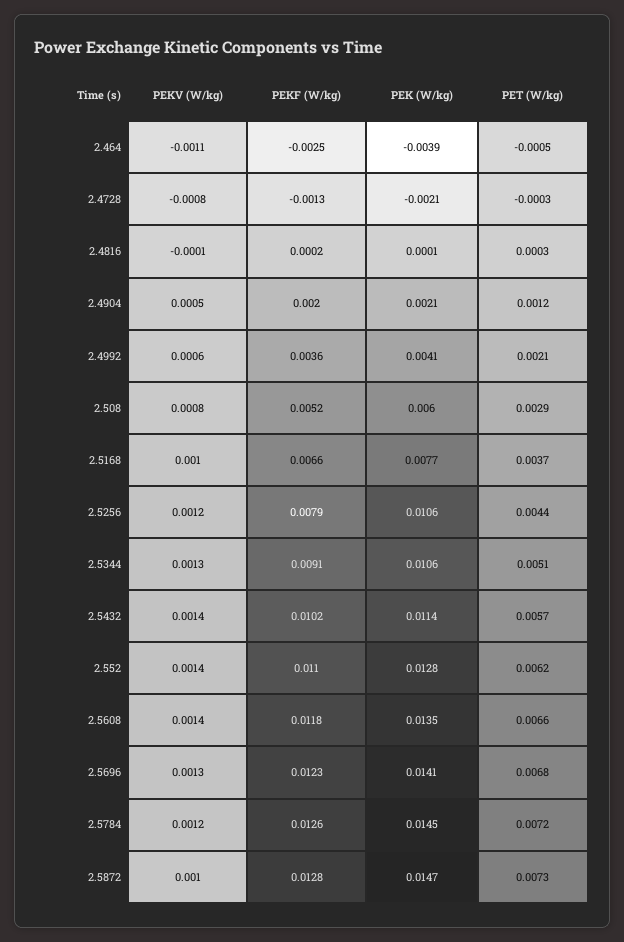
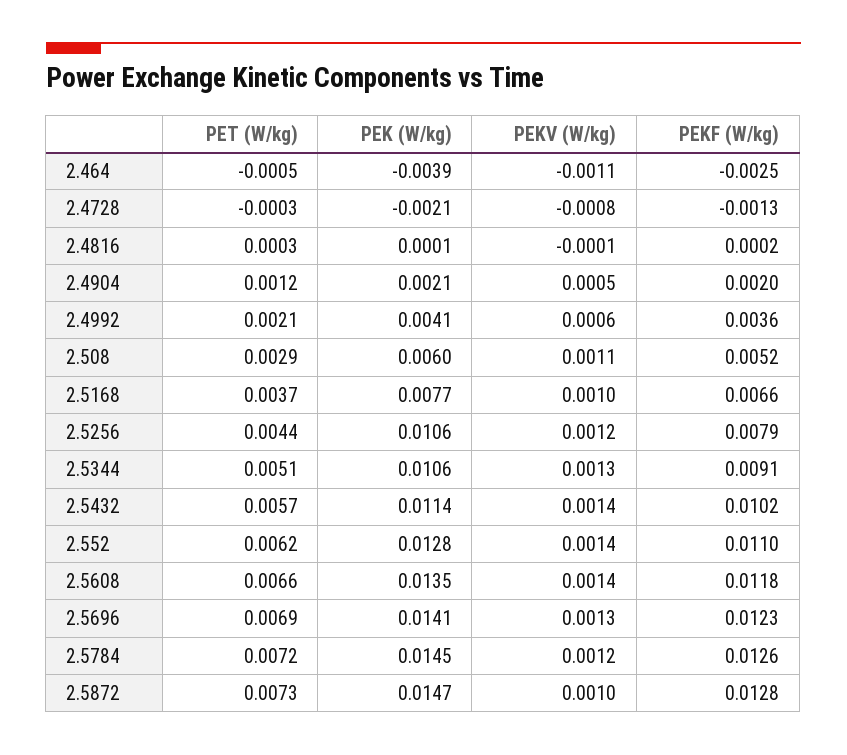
PEKV (W/kg), 2.508: 0.0008 -> 0.0011
PET (W/kg), 2.5696: 0.0068 -> 0.0069

